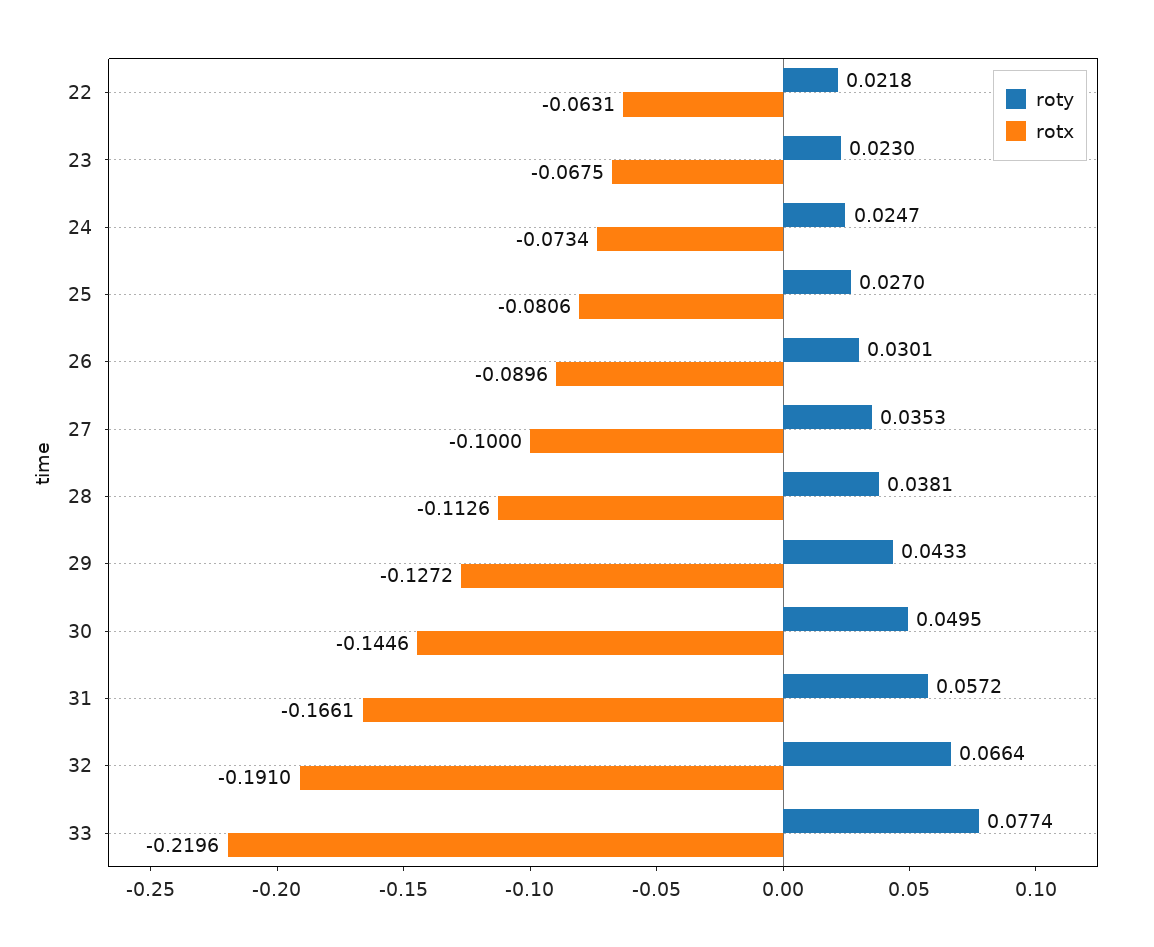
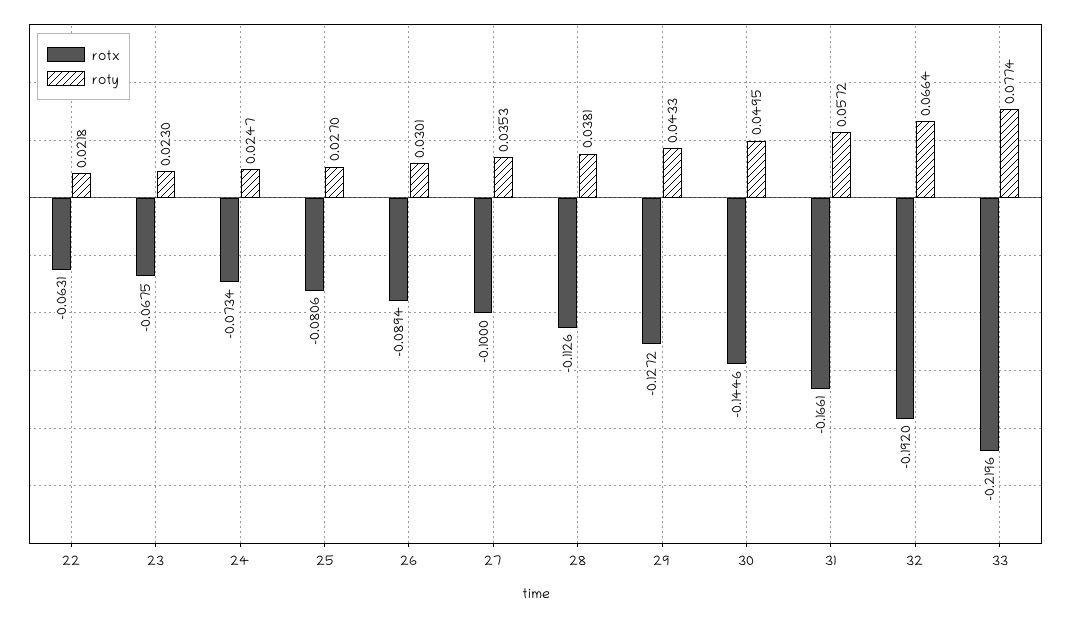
rotx, 26: -0.0896 -> -0.0894
rotx, 32: -0.191 -> -0.192

